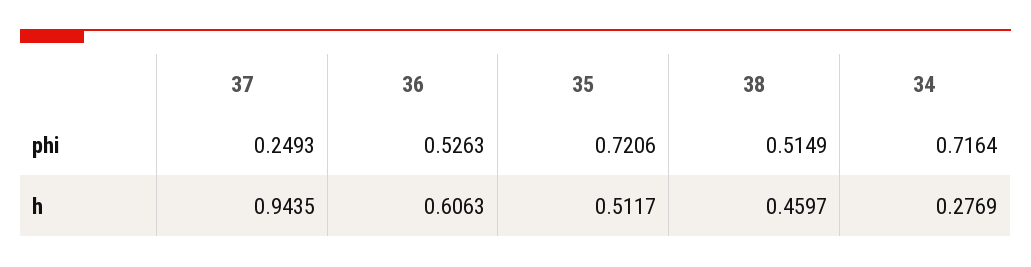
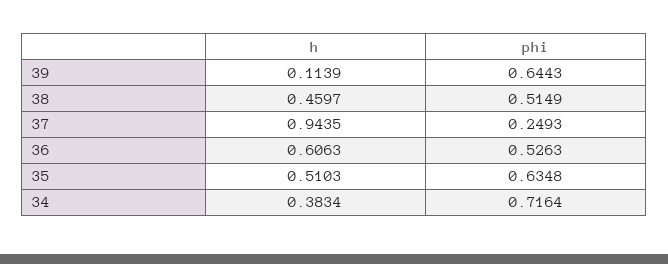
35, phi: 0.7206 -> 0.6348
35, h: 0.5117 -> 0.5103
34, h: 0.2769 -> 0.3834
39, h: none -> 0.1139
39, phi: none -> 0.6443

